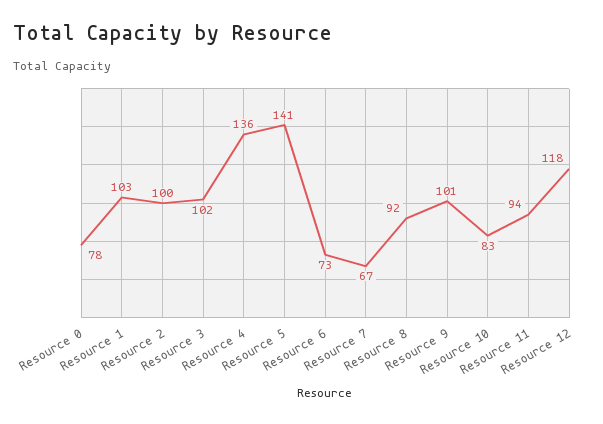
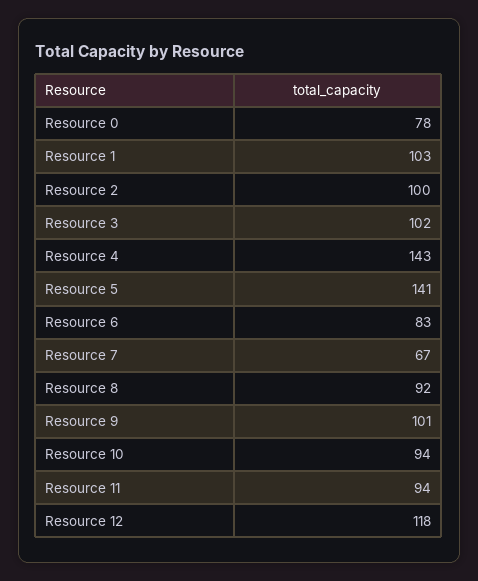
Resource 4: 136 -> 143
Resource 6: 73 -> 83
Resource 10: 83 -> 94

